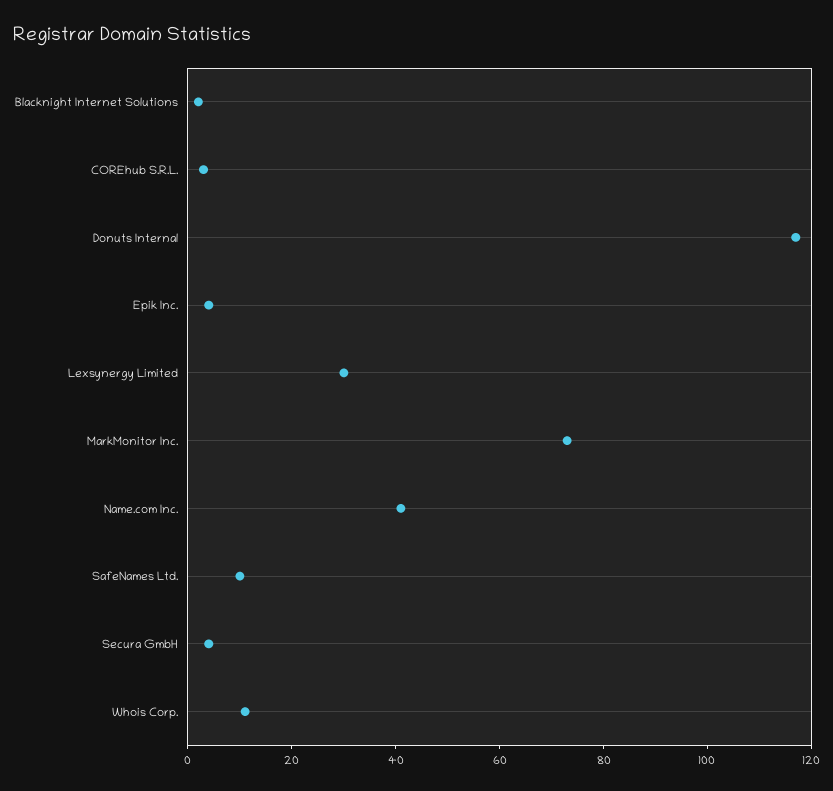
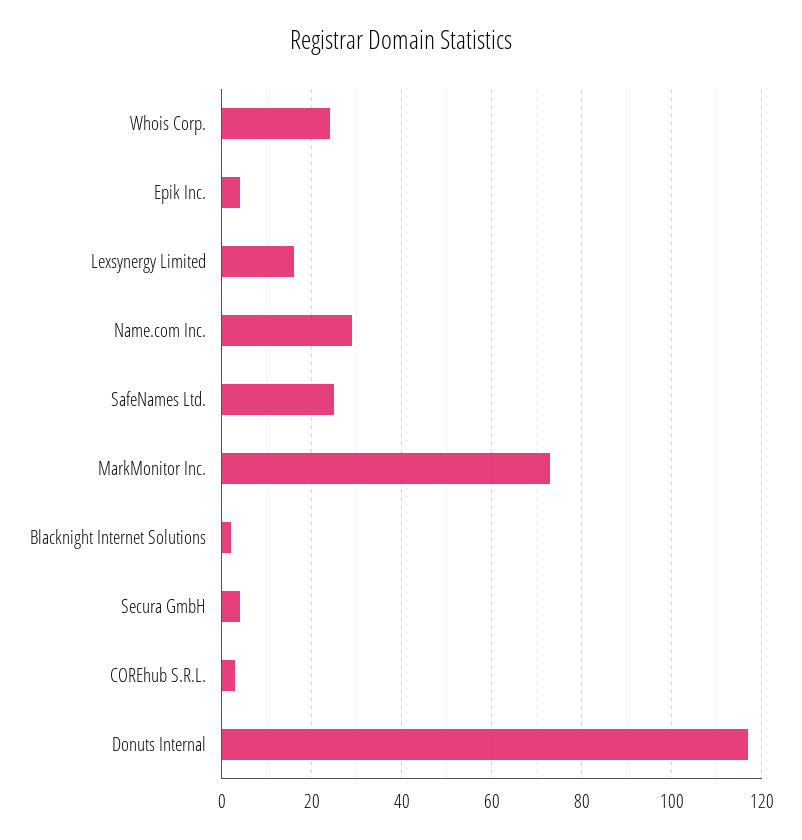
Lexsynergy Limited: 30 -> 15
Name.com Inc.: 40 -> 30
SafeNames Ltd.: 10 -> 25
Whois Corp.: 10 -> 25

